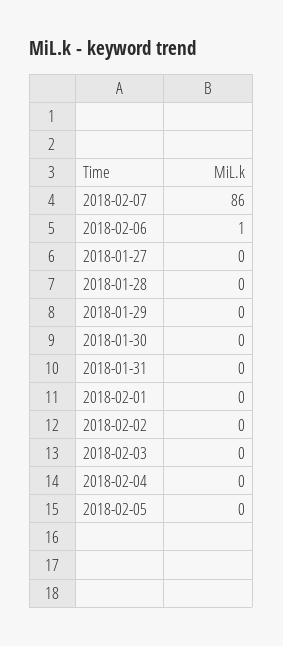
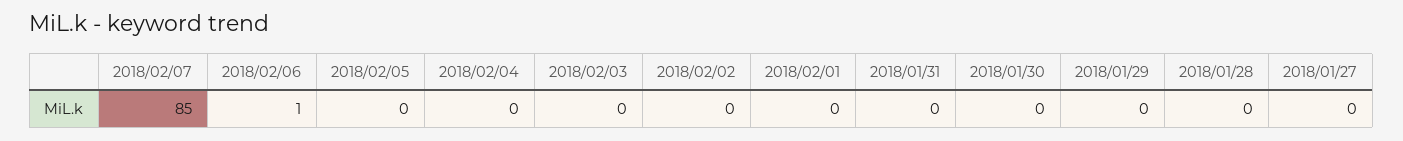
2018-02-07: 86 -> 85

